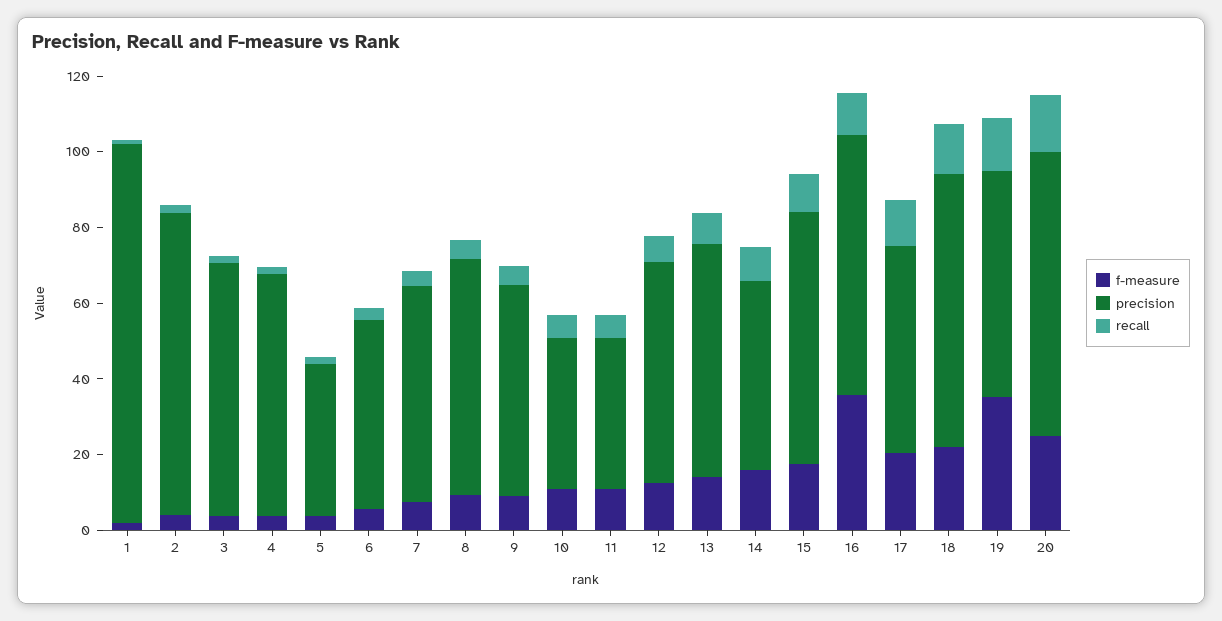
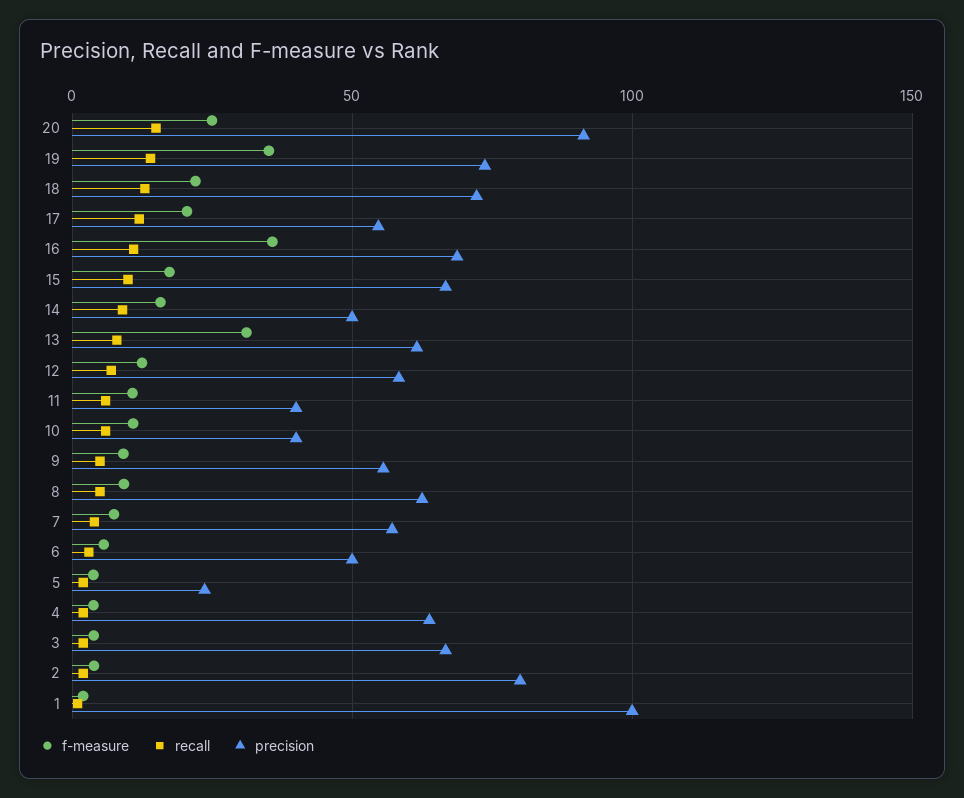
precision, 5: 40 -> 25
f-measure, 13: 15 -> 30
precision, 19: 60 -> 75
precision, 20: 75 -> 90

